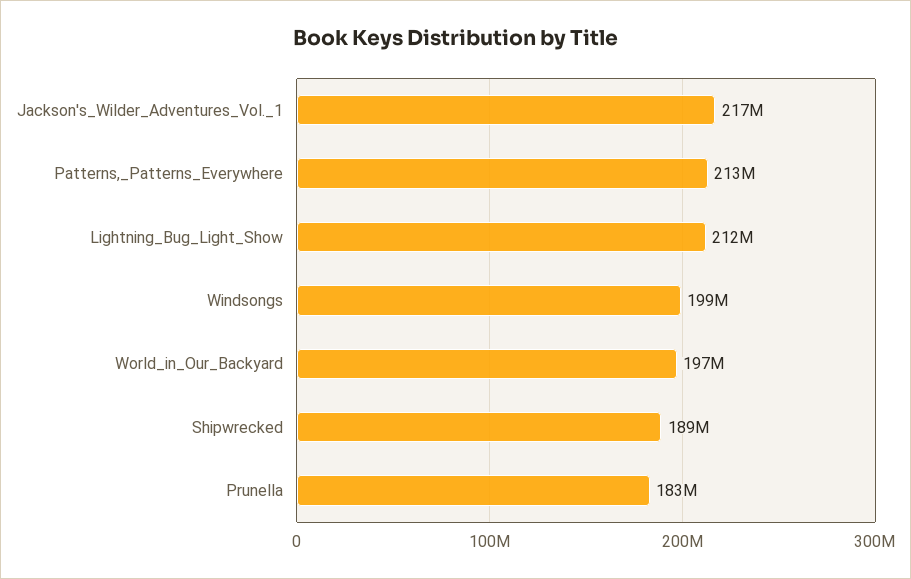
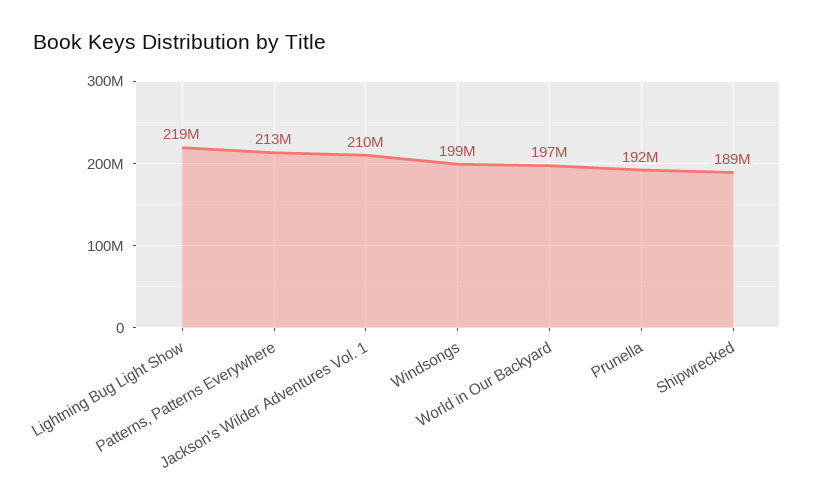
Jackson's_Wilder_Adventures_Vol._1: 217000000 -> 210000000
Lightning_Bug_Light_Show: 212000000 -> 219000000
Prunella: 183000000 -> 192000000

